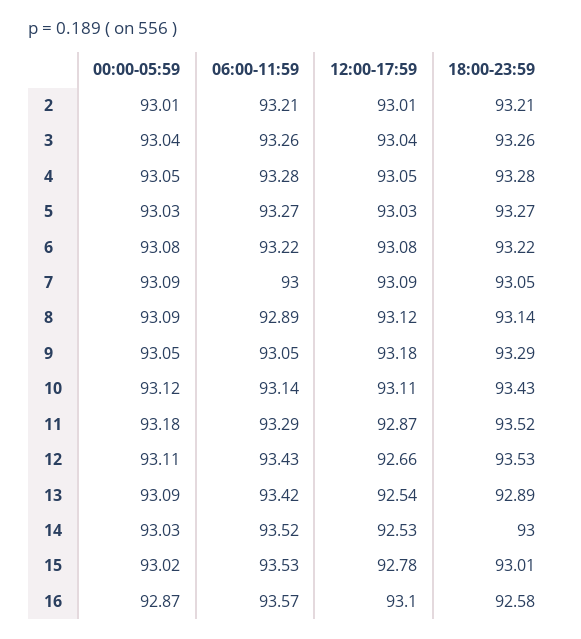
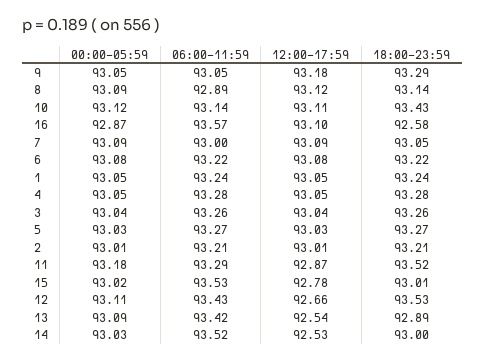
00:00-05:59, 1: none -> 93.05
06:00-11:59, 1: none -> 93.24
12:00-17:59, 1: none -> 93.05
18:00-23:59, 1: none -> 93.24

